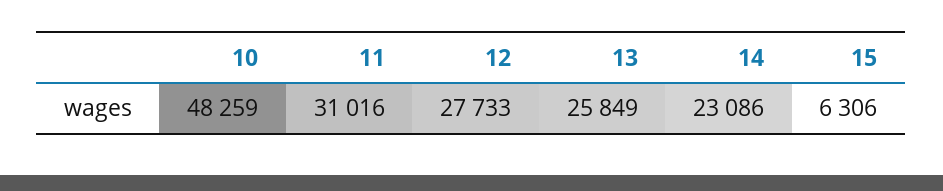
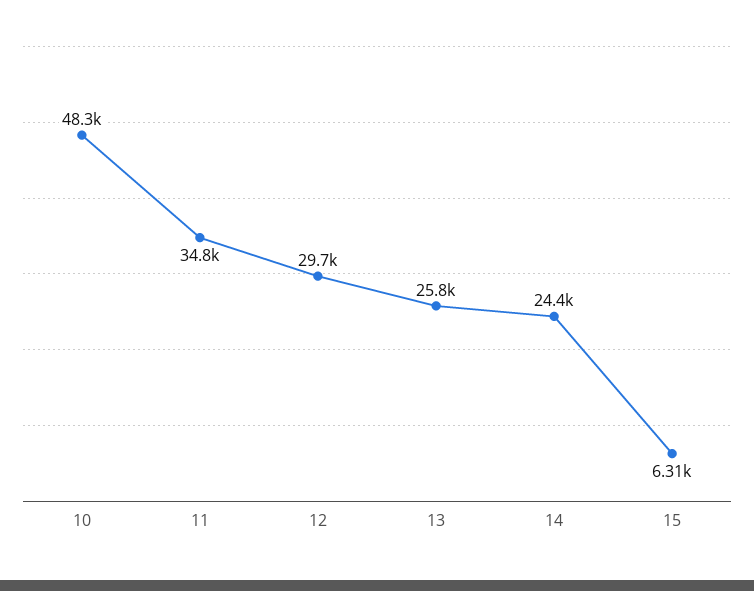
11: 31016 -> 34800
12: 27733 -> 29700
14: 23086 -> 24400

